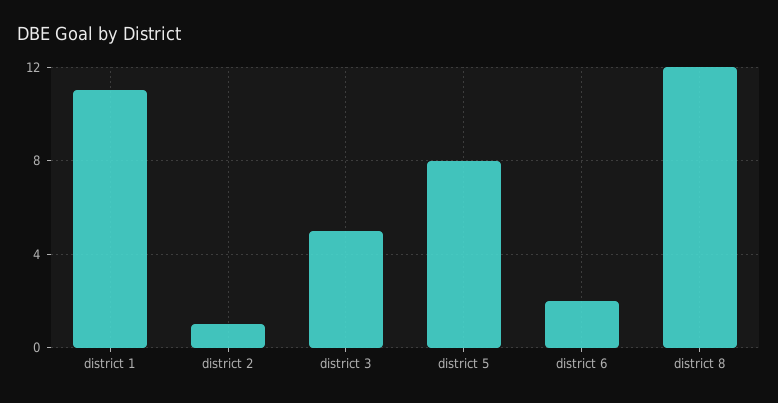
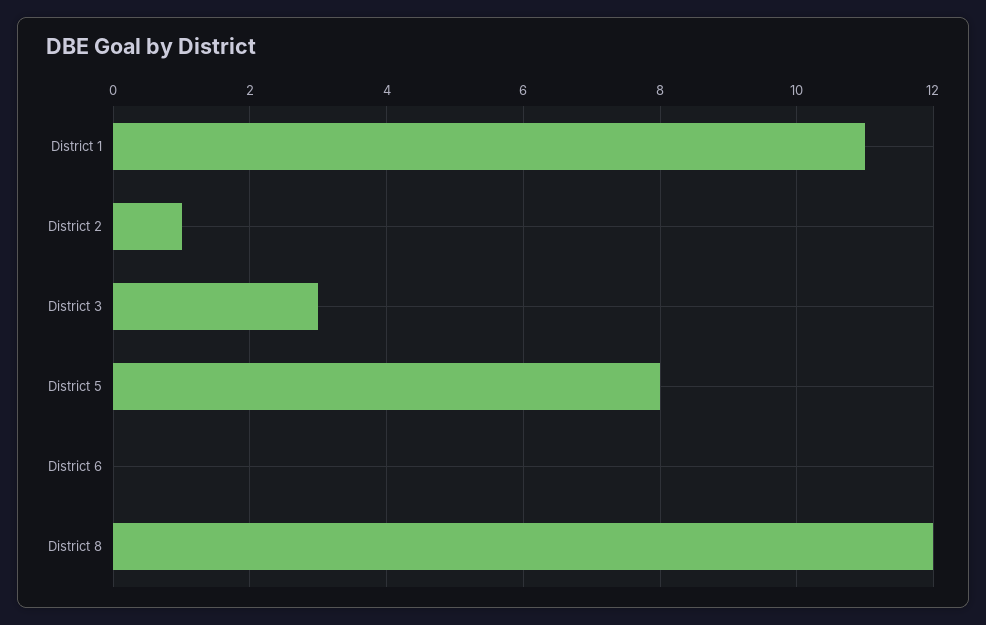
district 3: 5 -> 3
district 6: 2 -> 0

